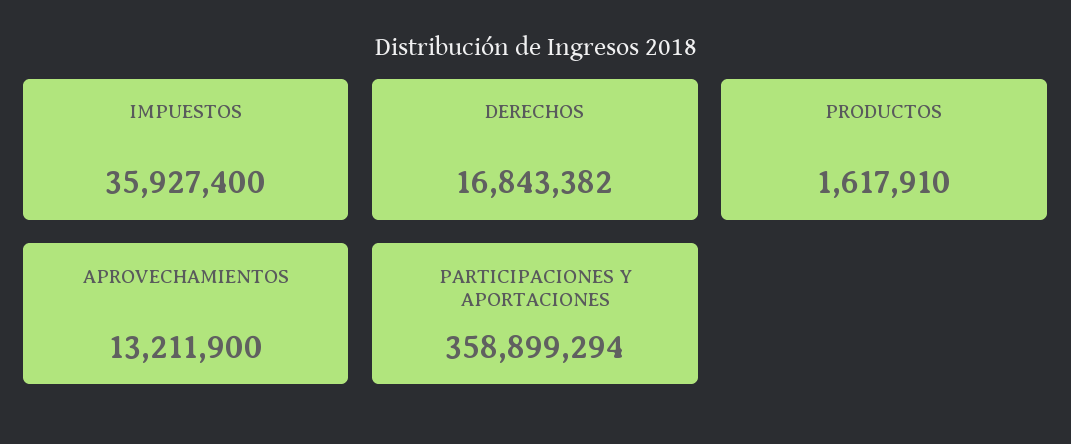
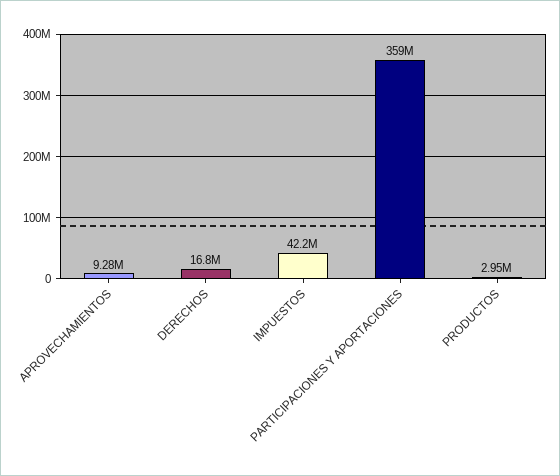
IMPUESTOS: 35927400 -> 42200000
PRODUCTOS: 1617910 -> 2950000
APROVECHAMIENTOS: 13211900 -> 9280000

